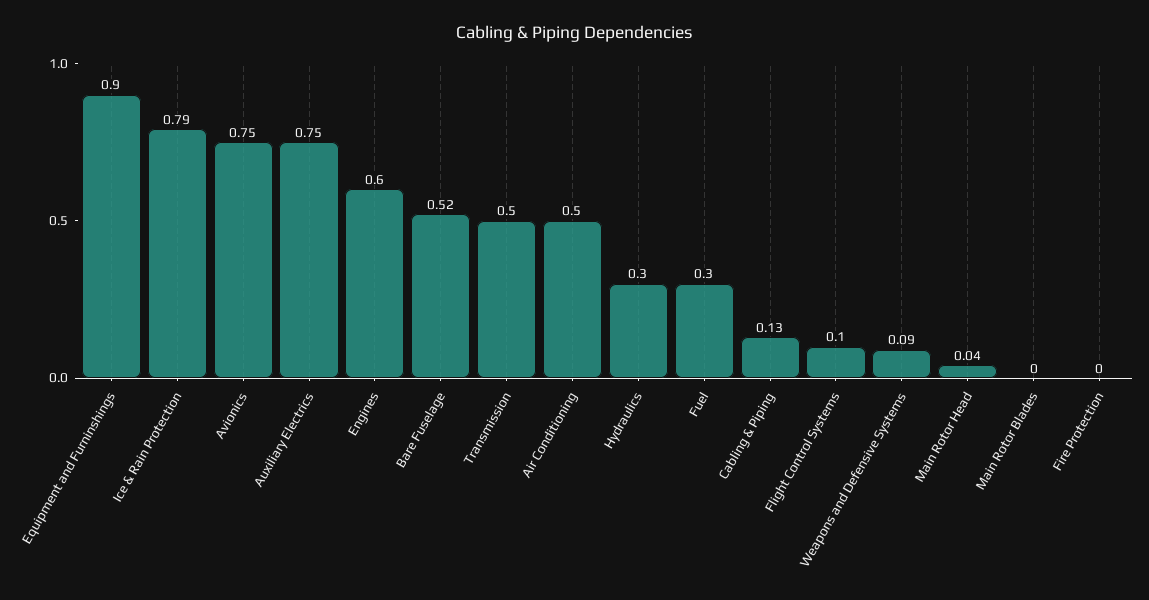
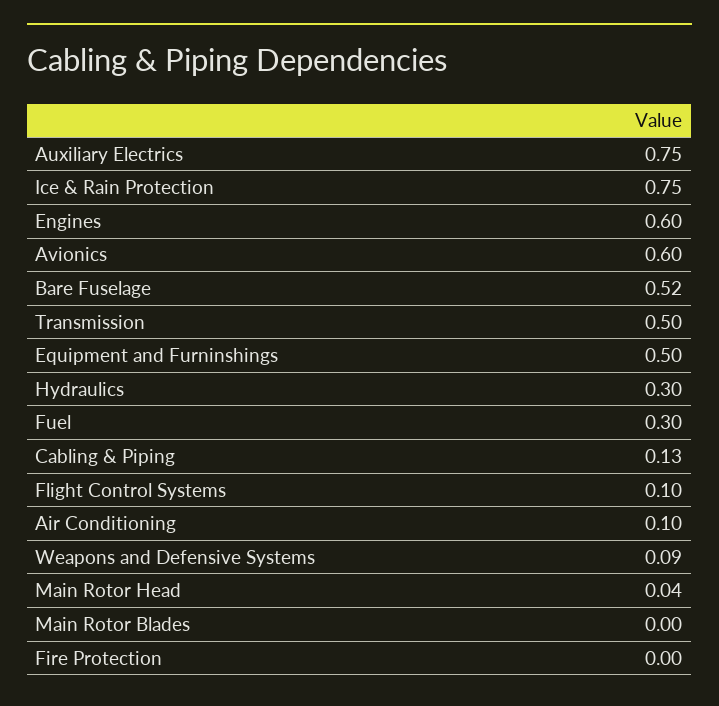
Equipment and Furninshings: 0.9 -> 0.5
Ice & Rain Protection: 0.79 -> 0.75
Avionics: 0.75 -> 0.6
Air Conditioning: 0.5 -> 0.1

